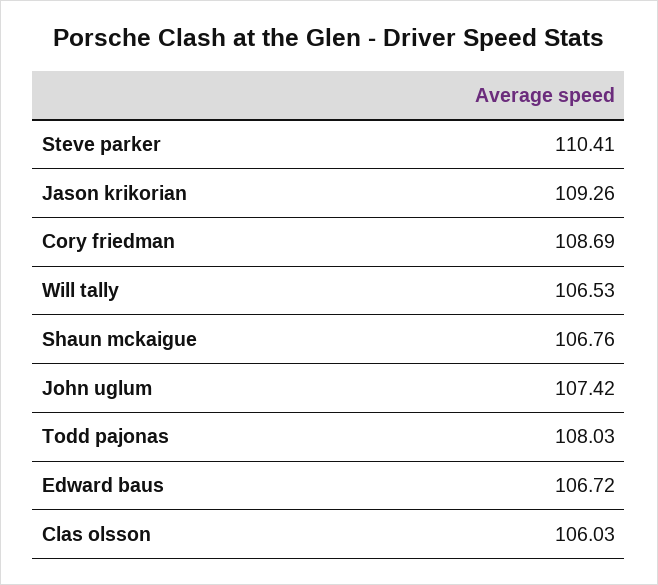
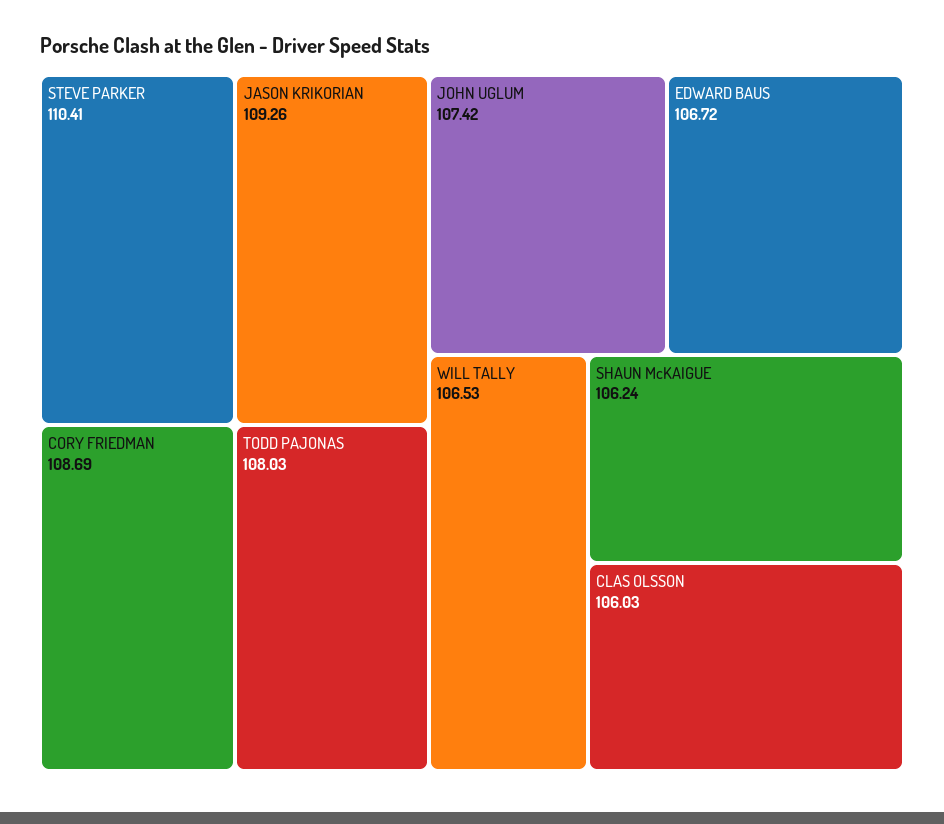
Shaun mckaigue: 106.76 -> 106.24

